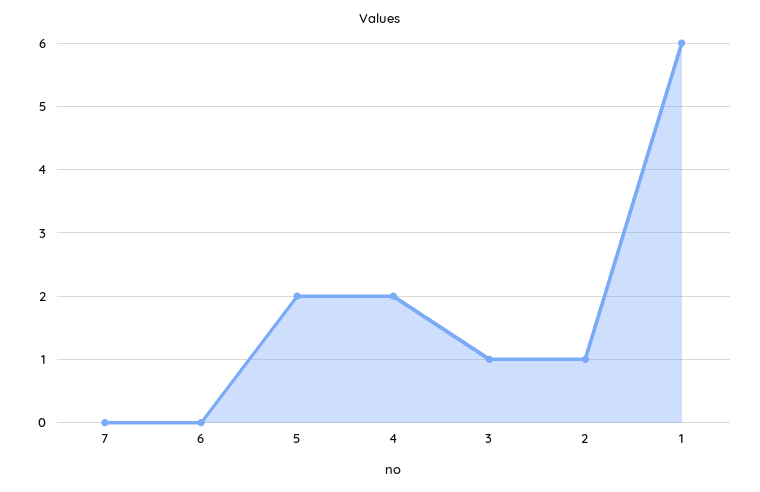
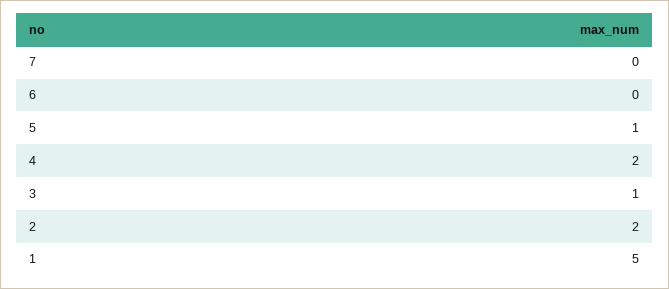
5: 2 -> 1
2: 1 -> 2
1: 6 -> 5

